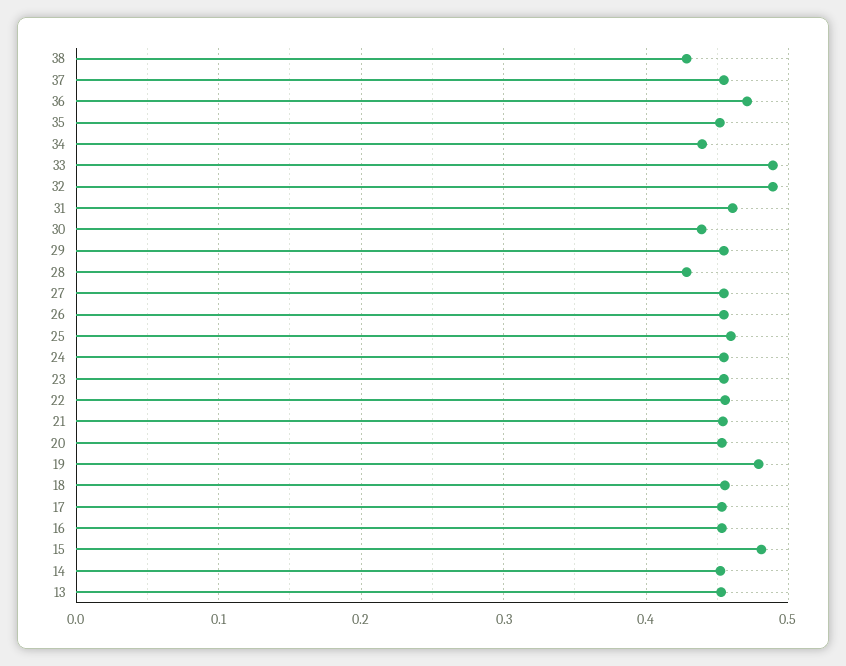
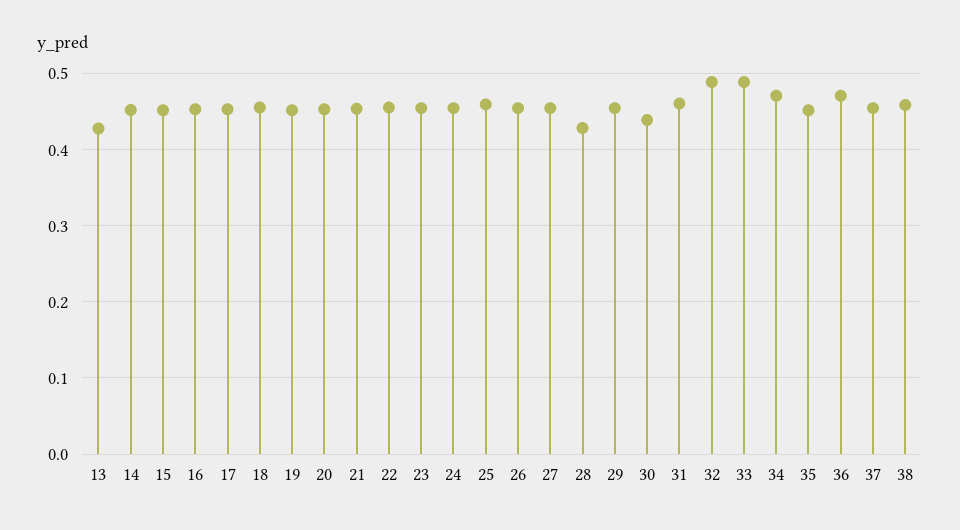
38: 0.43 -> 0.46
34: 0.44 -> 0.47
19: 0.48 -> 0.45
15: 0.48 -> 0.45
13: 0.45 -> 0.43

